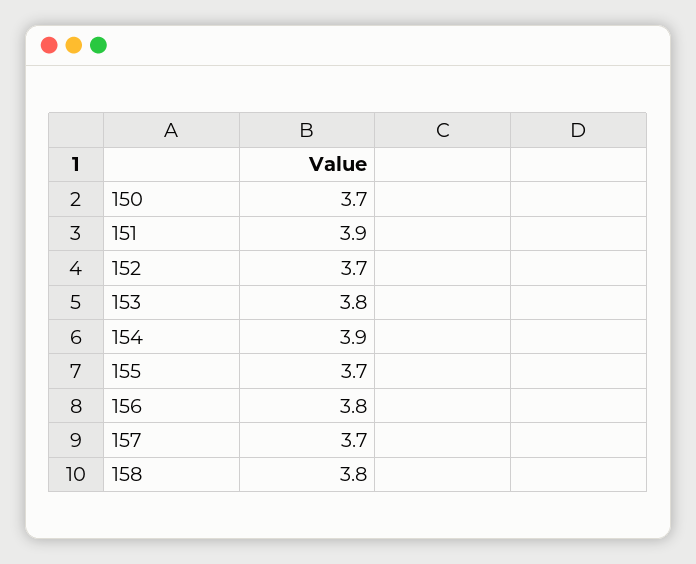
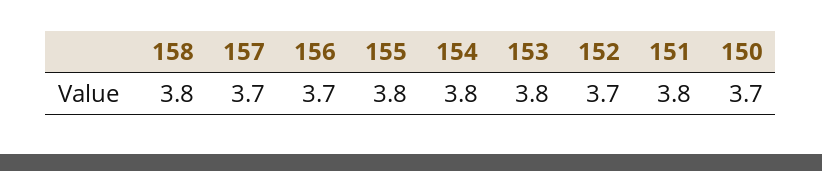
151: 3.9 -> 3.8
154: 3.9 -> 3.8
155: 3.7 -> 3.8
156: 3.8 -> 3.7

